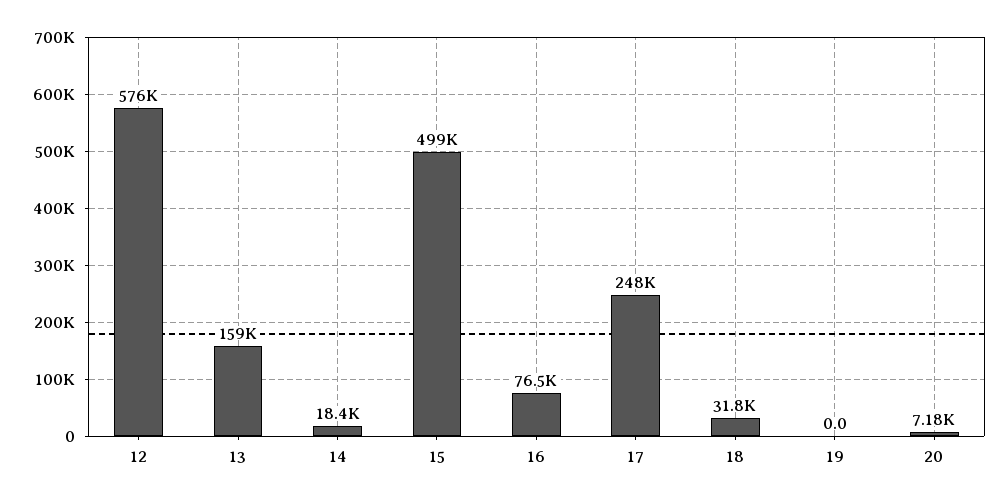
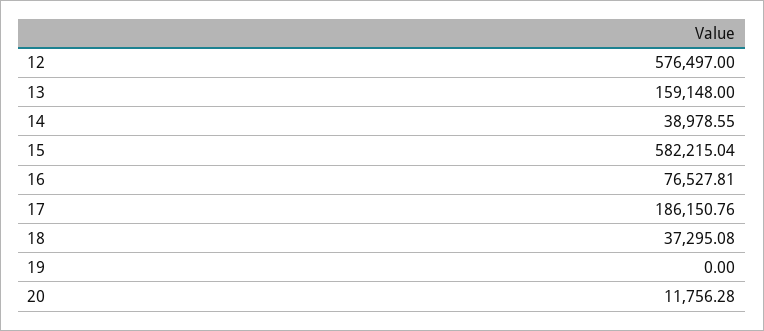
14: 18400 -> 38978.55
15: 499000 -> 582215.04
17: 248000 -> 186150.76
18: 31800 -> 37295.08
20: 7180 -> 11756.28

